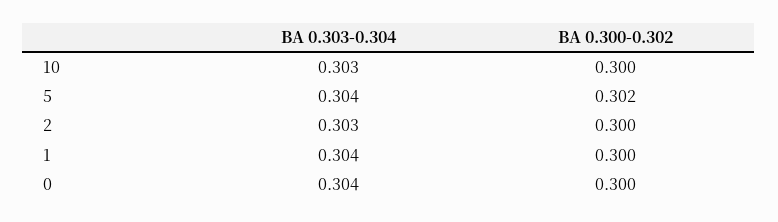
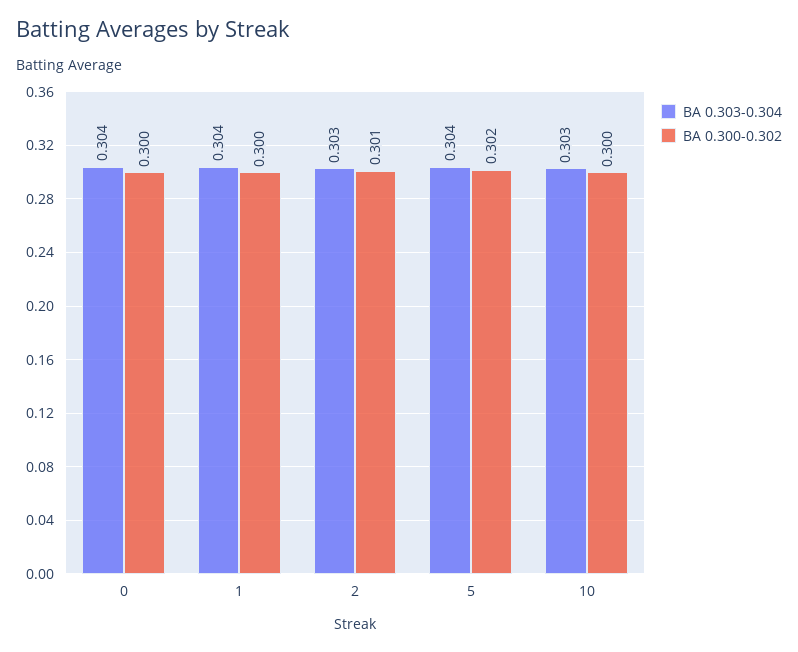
BA 0.300-0.302, 2: 0.3 -> 0.301

